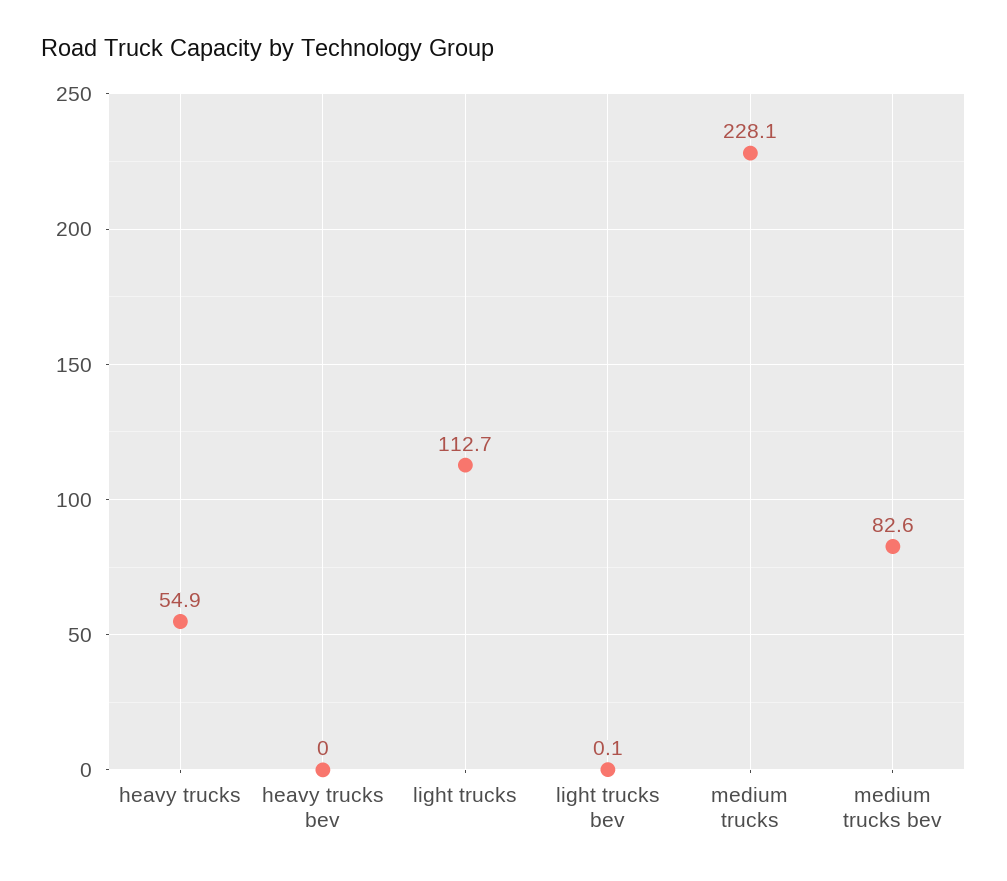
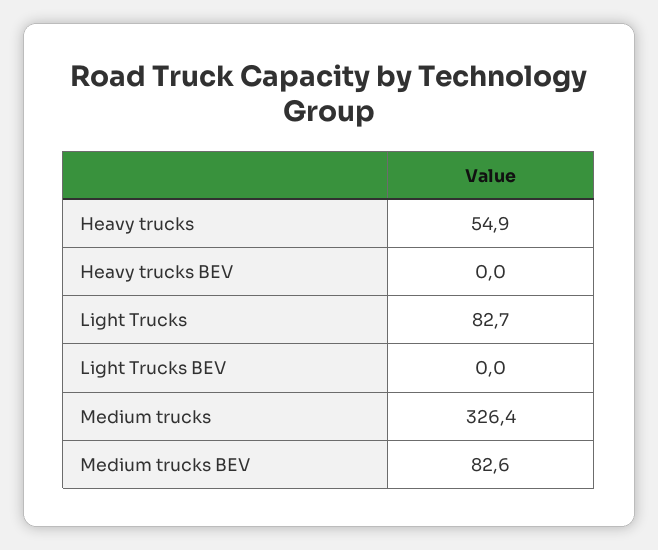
light trucks: 112.7 -> 82.7
light trucks bev: 0.1 -> 0
medium trucks: 228.1 -> 326.4

